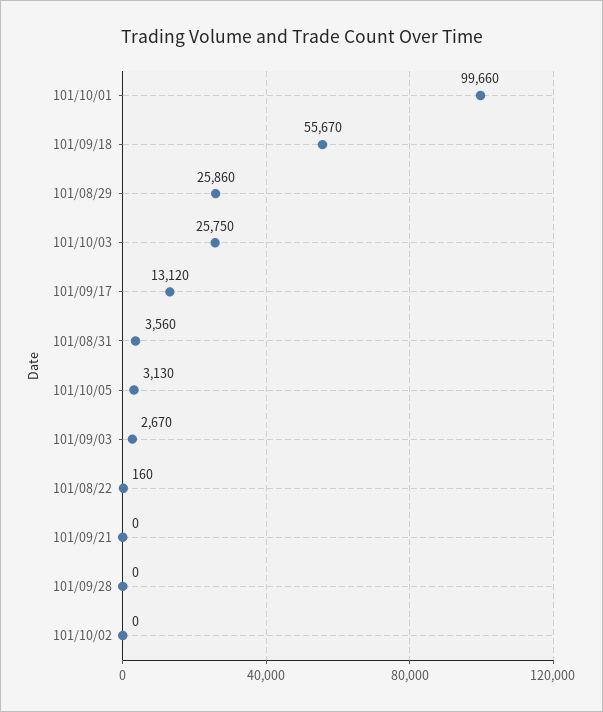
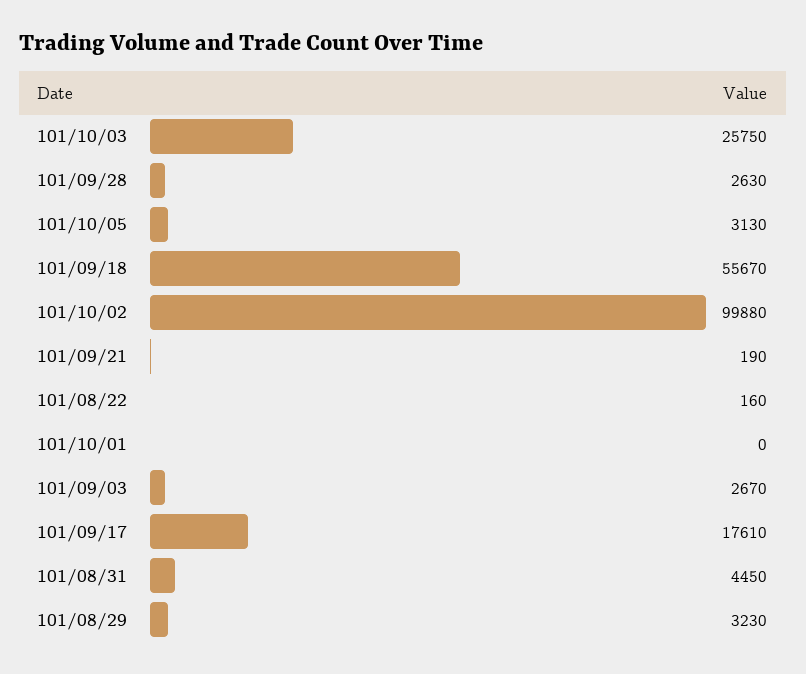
101/10/01: 99660 -> 0
101/08/29: 25860 -> 3230
101/09/17: 13120 -> 17610
101/08/31: 3560 -> 4450
101/09/21: 0 -> 190
101/09/28: 0 -> 2630
101/10/02: 0 -> 99880

